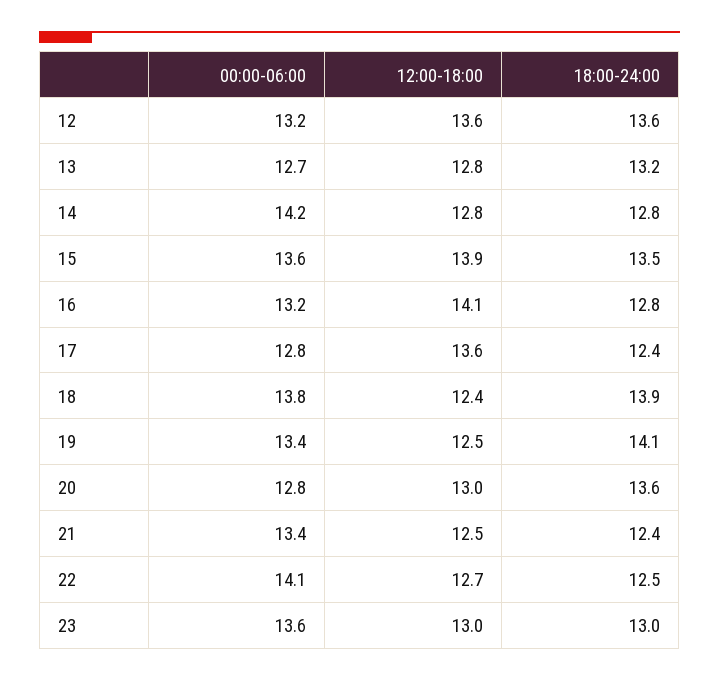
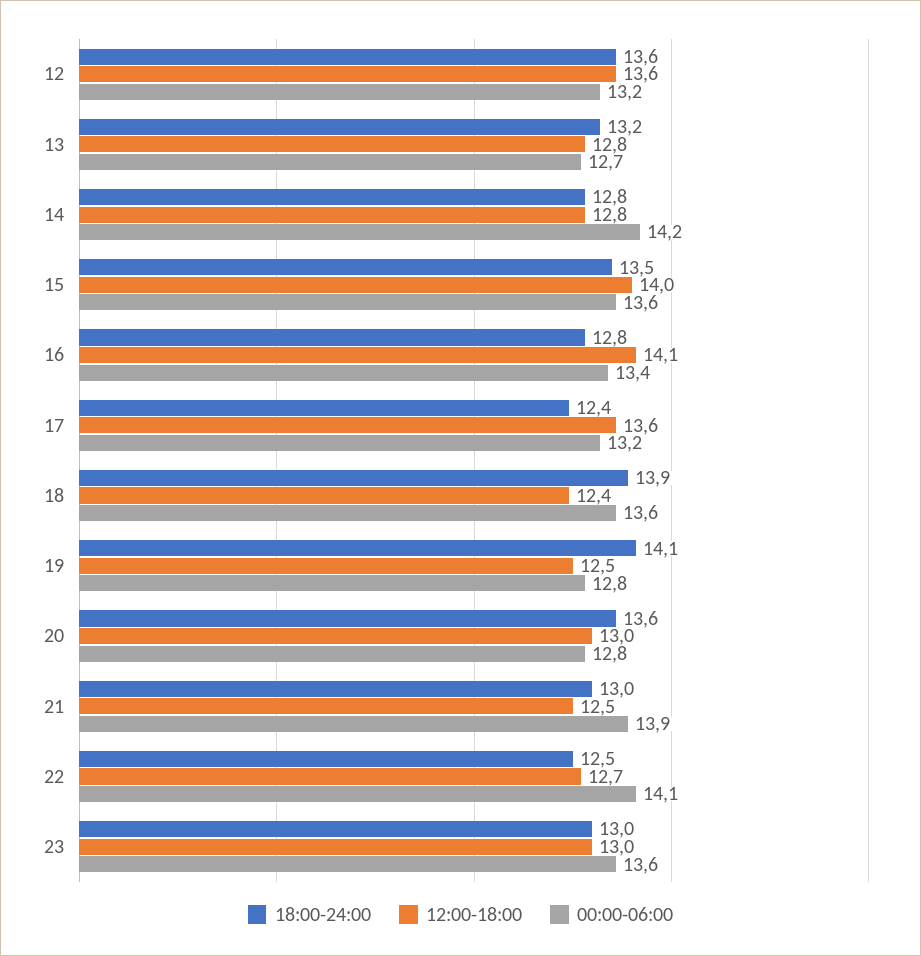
12:00-18:00, 15: 13.9 -> 14
00:00-06:00, 16: 13.2 -> 13.4
00:00-06:00, 17: 12.8 -> 13.2
00:00-06:00, 18: 13.8 -> 13.6
00:00-06:00, 19: 13.4 -> 12.8
00:00-06:00, 21: 13.4 -> 13.9
18:00-24:00, 21: 12.4 -> 13

